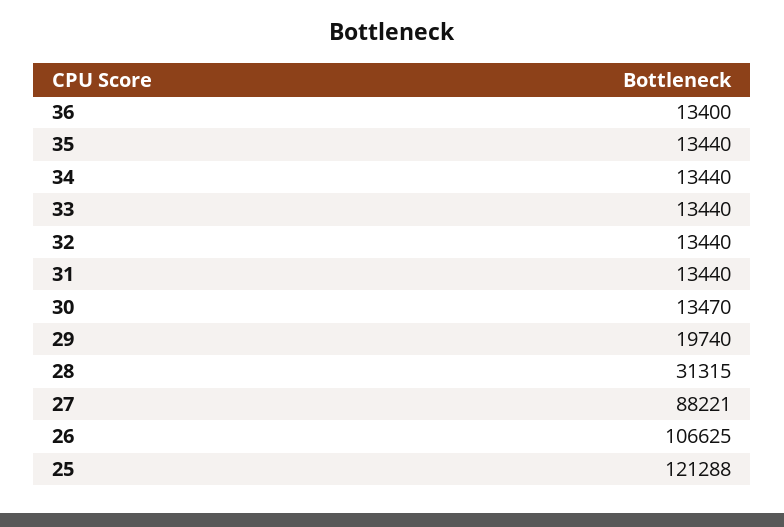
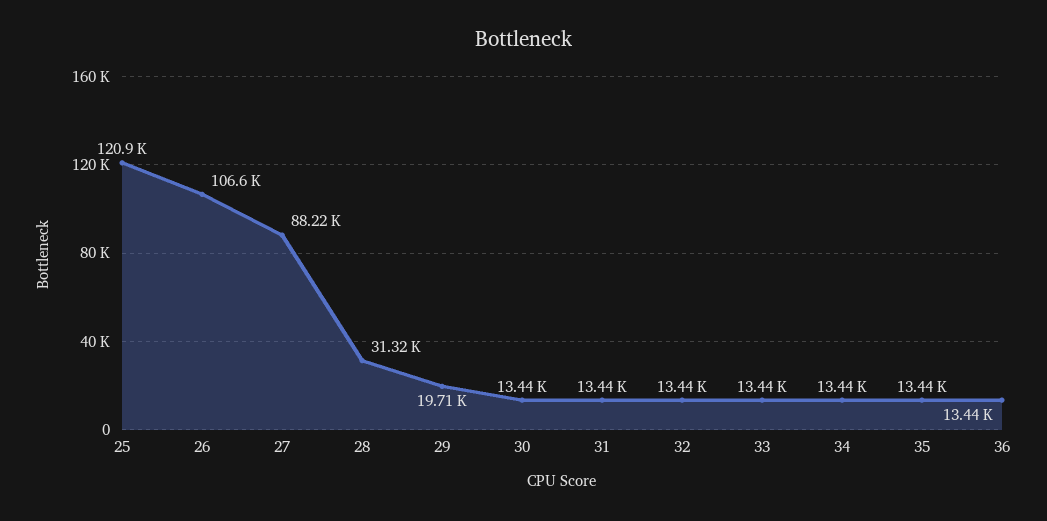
36: 13400 -> 13440
30: 13470 -> 13440
29: 19740 -> 19710
25: 121288 -> 120900

